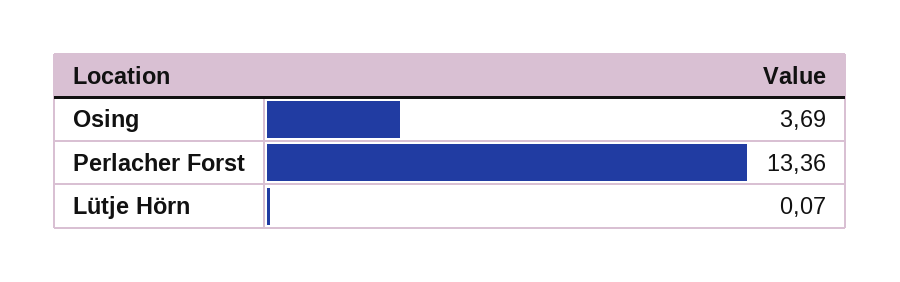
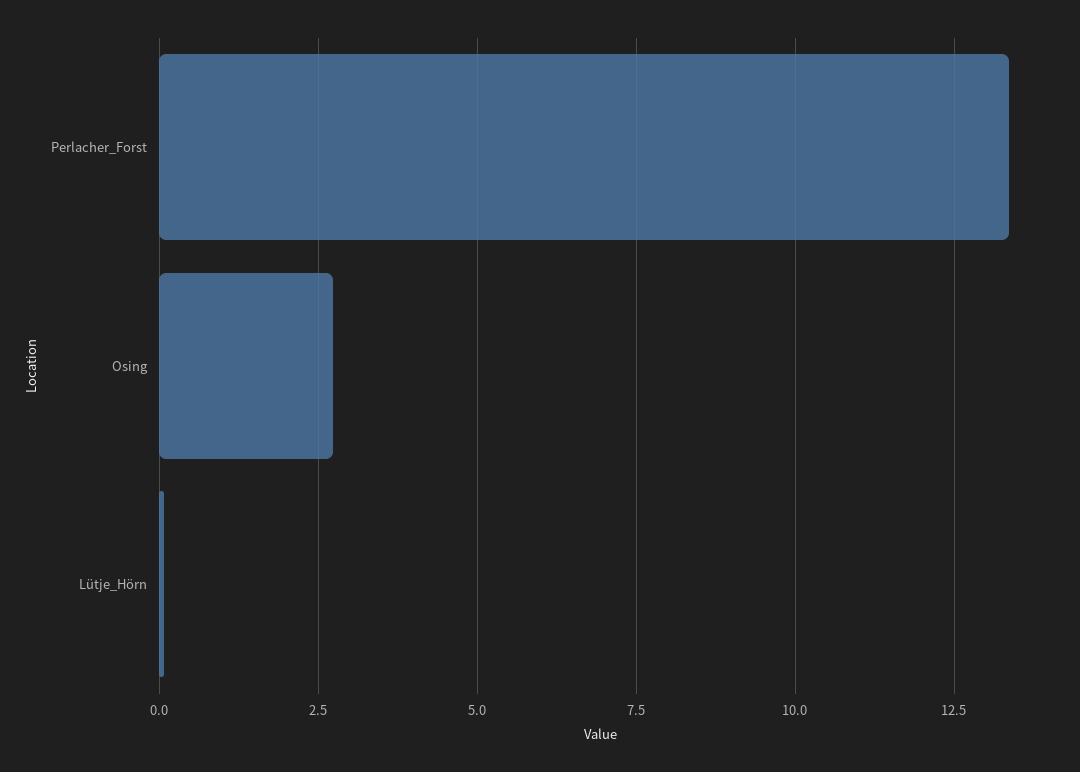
Osing: 3.69 -> 2.75

